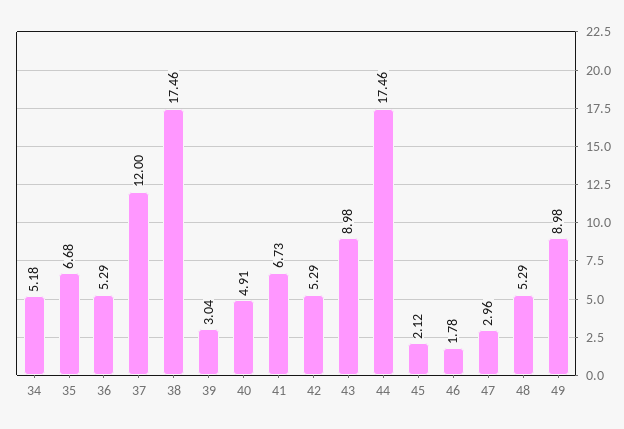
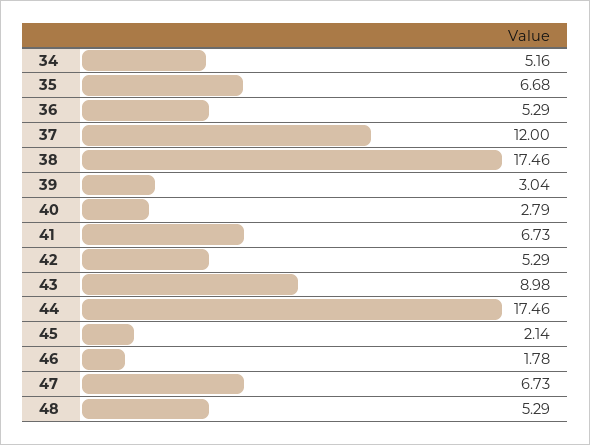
34: 5.18 -> 5.16
40: 4.91 -> 2.79
45: 2.12 -> 2.14
47: 2.96 -> 6.73
49: 8.98 -> none

